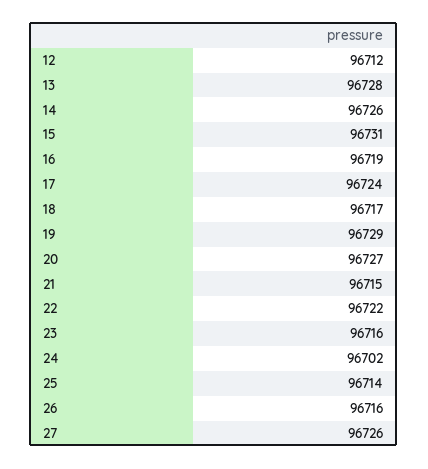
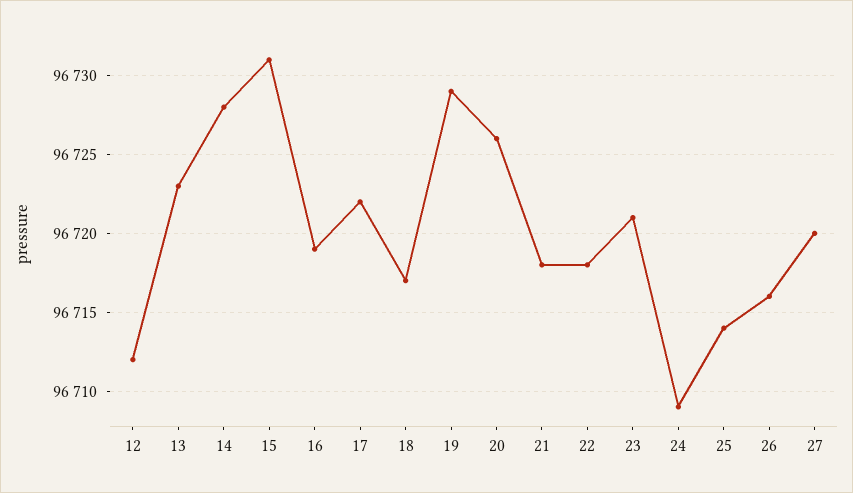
13: 96728 -> 96723
14: 96726 -> 96728
17: 96724 -> 96722
20: 96727 -> 96726
21: 96715 -> 96718
22: 96722 -> 96718
23: 96716 -> 96721
24: 96702 -> 96709
27: 96726 -> 96720

